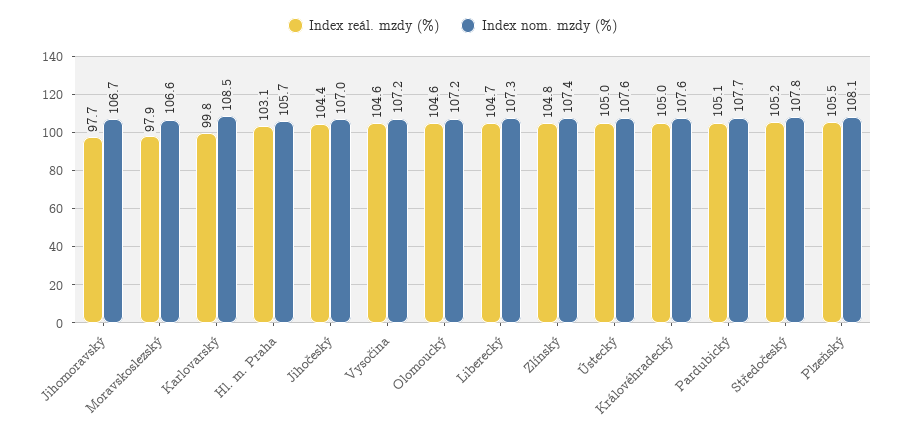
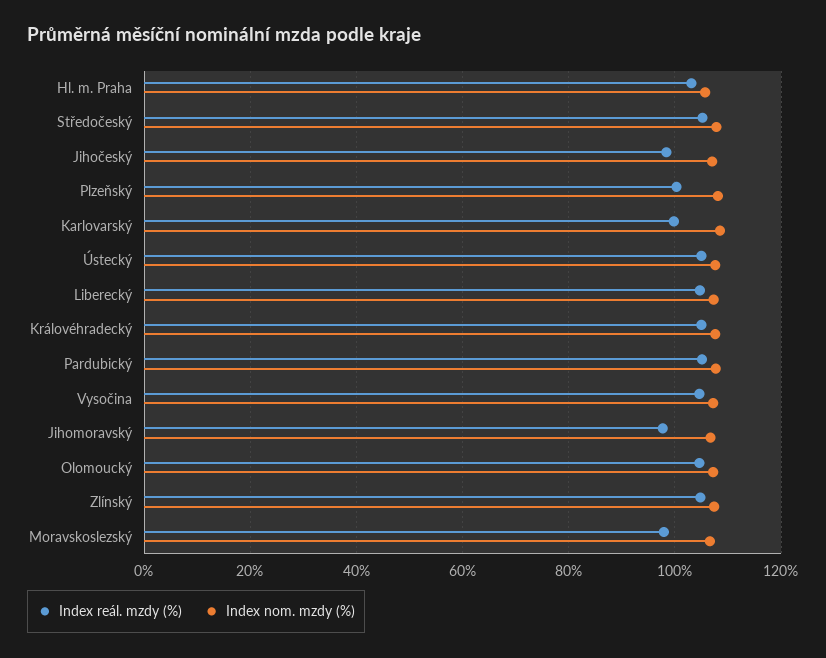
Index reál. mzdy (%), Jihočeský: 104.4 -> 98
Index reál. mzdy (%), Plzeňský: 105.5 -> 100

